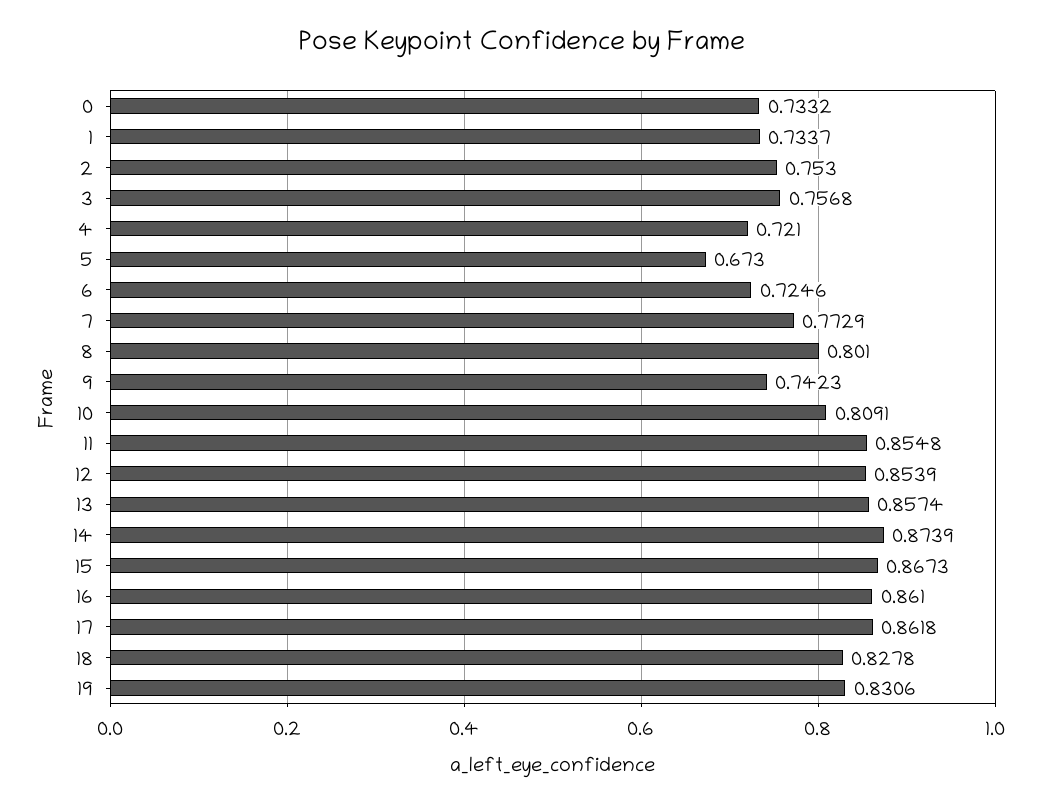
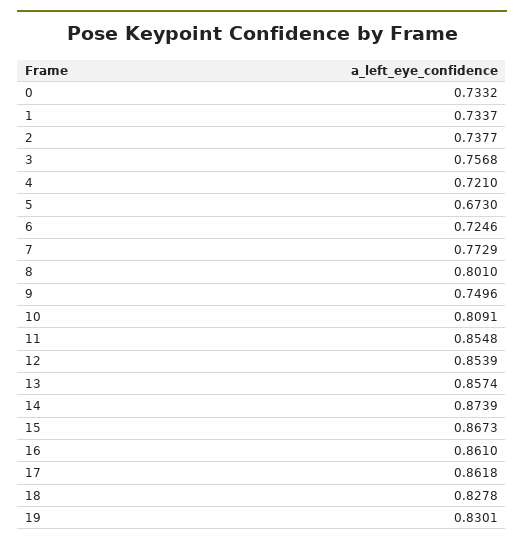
2: 0.753 -> 0.7377
9: 0.7423 -> 0.7496
19: 0.8306 -> 0.8301

